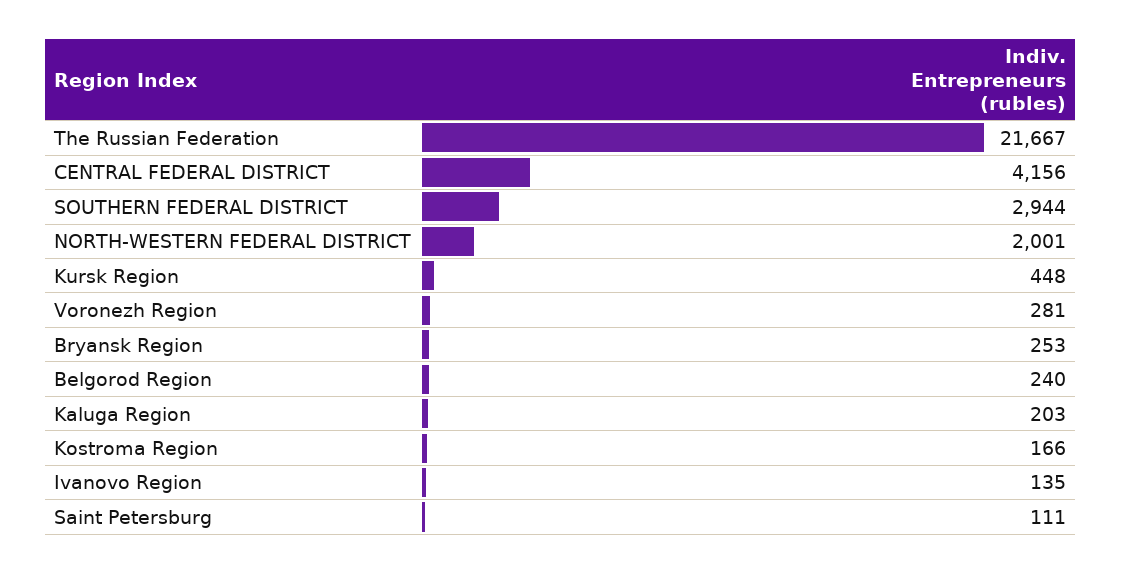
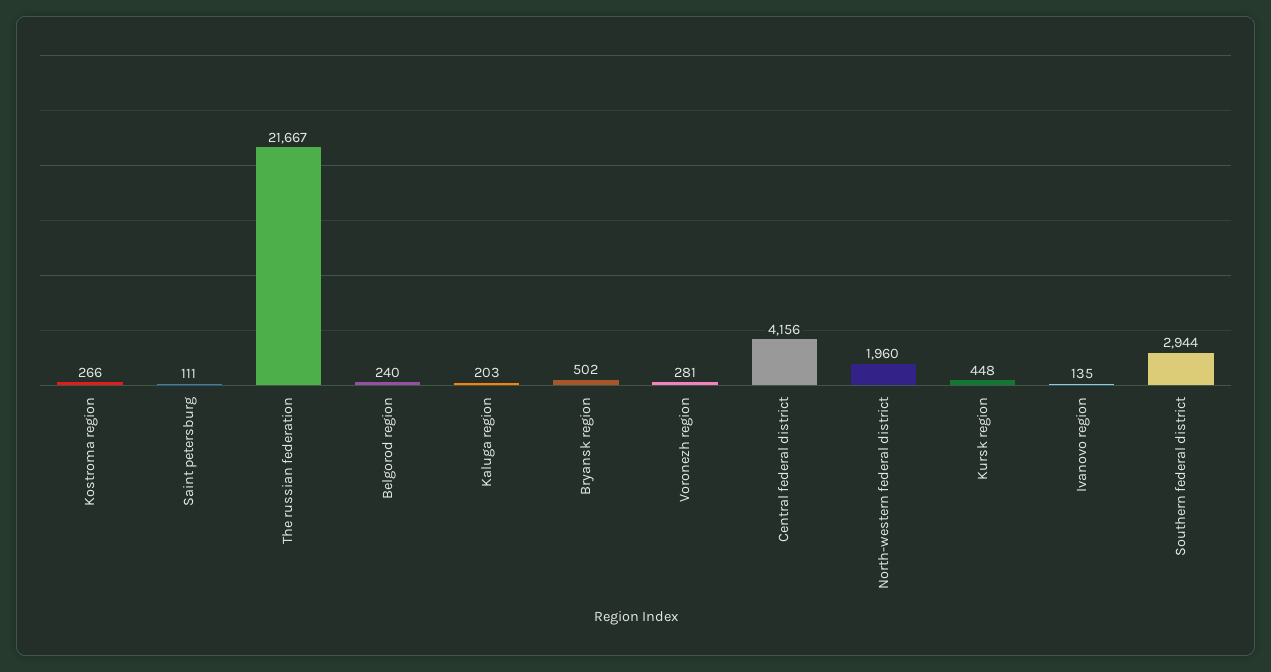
NORTH-WESTERN FEDERAL DISTRICT: 2001 -> 1960
Bryansk Region: 253 -> 502
Kostroma Region: 166 -> 266

